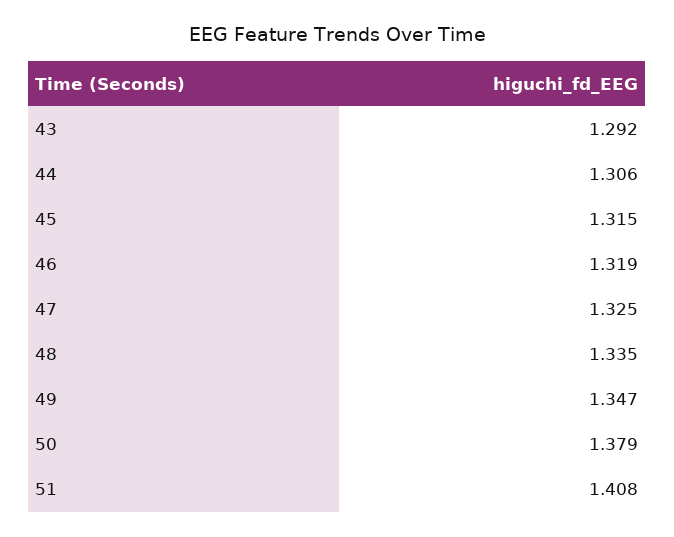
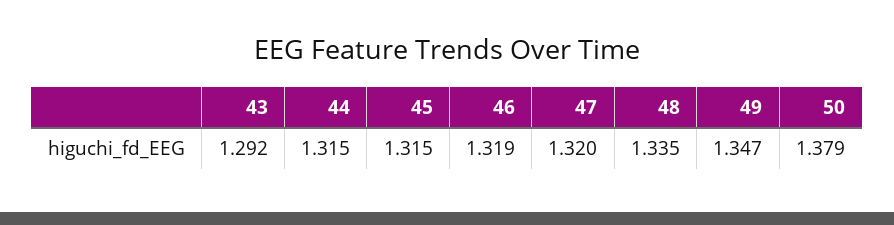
44: 1.306 -> 1.315
47: 1.325 -> 1.32
51: 1.408 -> none

